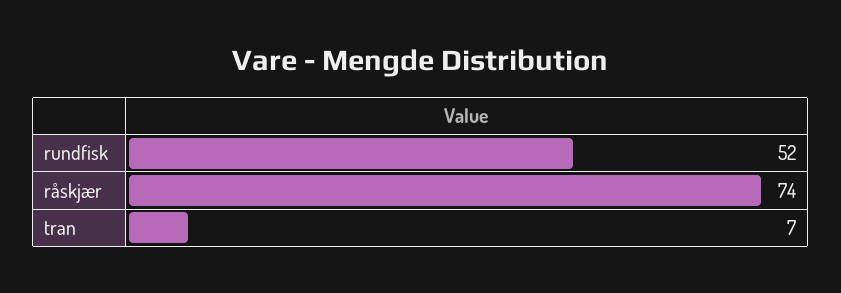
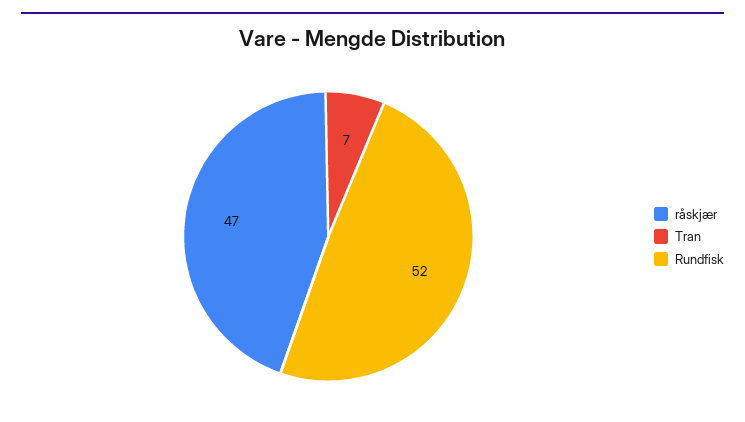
råskjær: 74 -> 47

